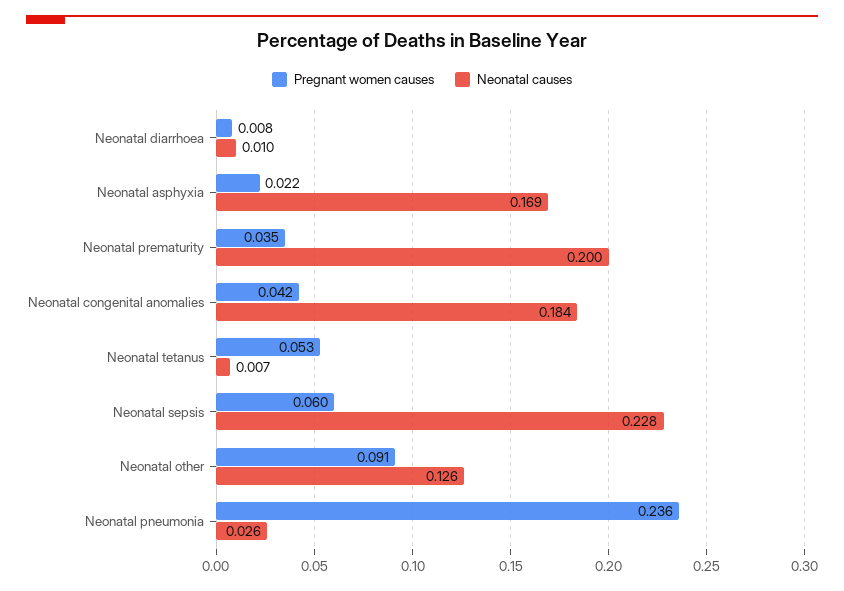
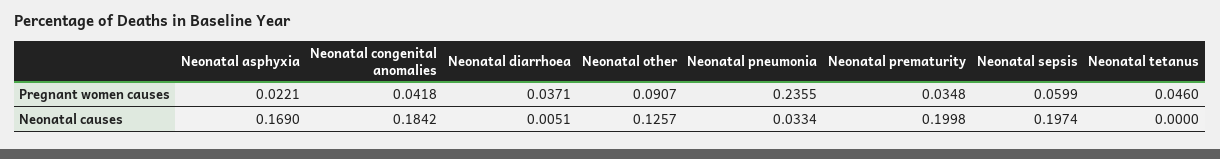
Pregnant women causes, Neonatal diarrhoea: 0.008 -> 0.0371
Neonatal causes, Neonatal diarrhoea: 0.01 -> 0.0051
Pregnant women causes, Neonatal tetanus: 0.053 -> 0.046
Neonatal causes, Neonatal tetanus: 0.007 -> 0
Neonatal causes, Neonatal sepsis: 0.228 -> 0.1974
Neonatal causes, Neonatal pneumonia: 0.026 -> 0.0334

